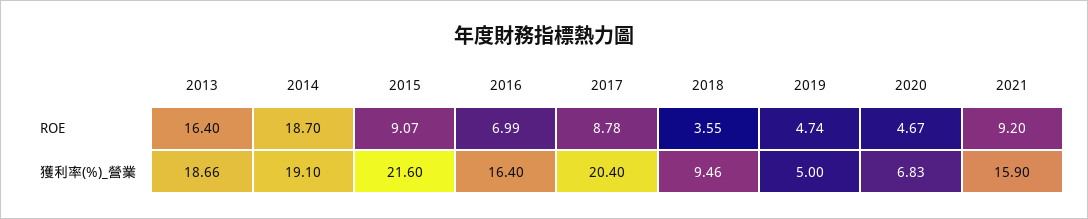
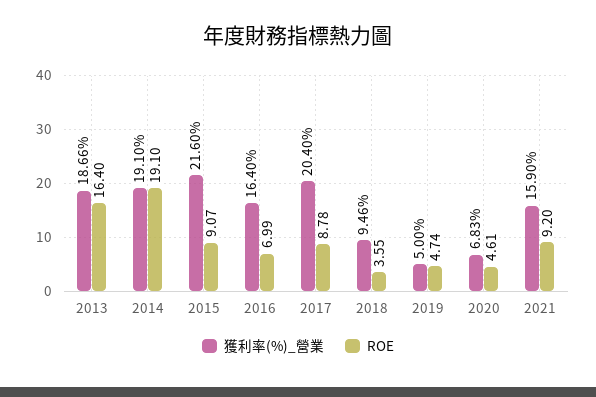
ROE, 2014: 18.7 -> 19.1
ROE, 2020: 4.67 -> 4.61

